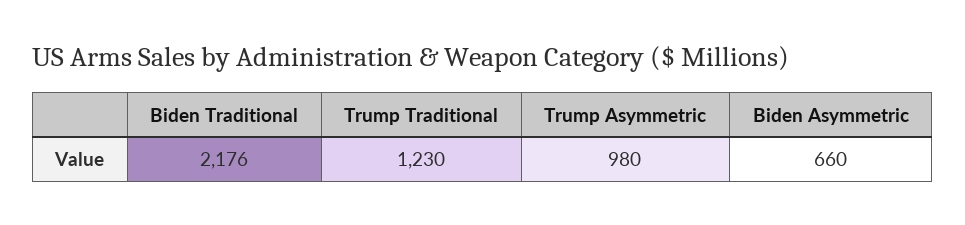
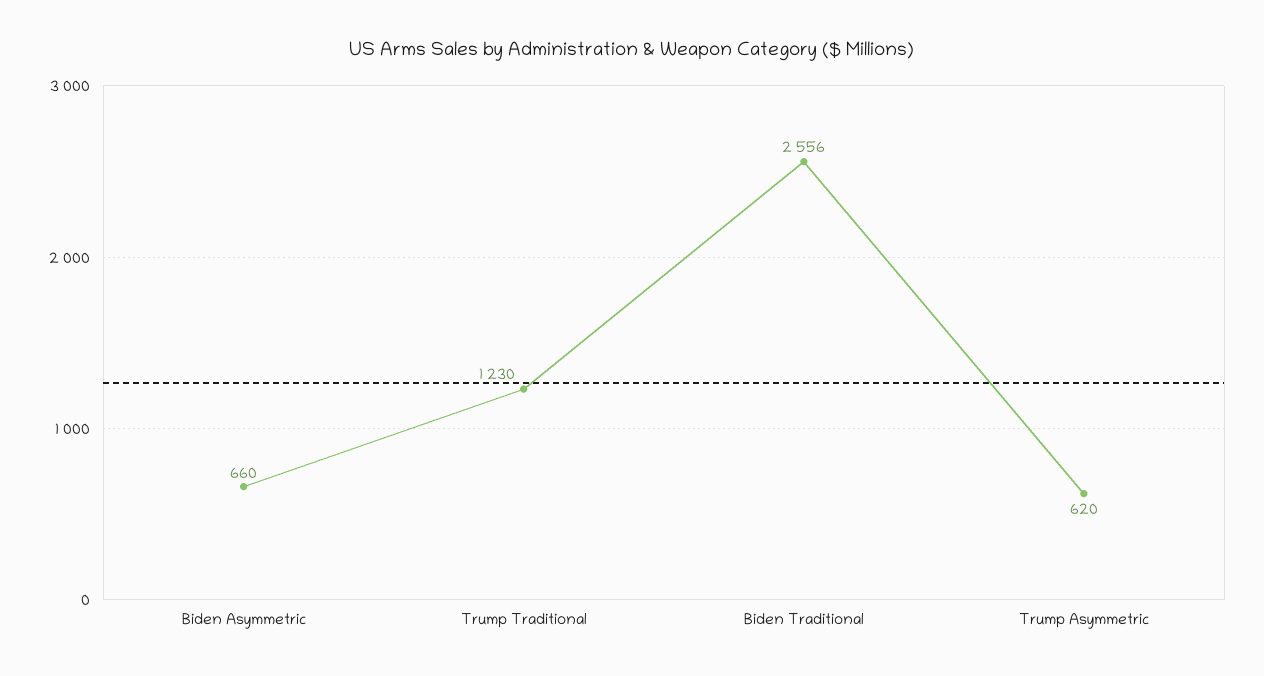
Biden Traditional: 2176 -> 2556
Trump Asymmetric: 980 -> 620

